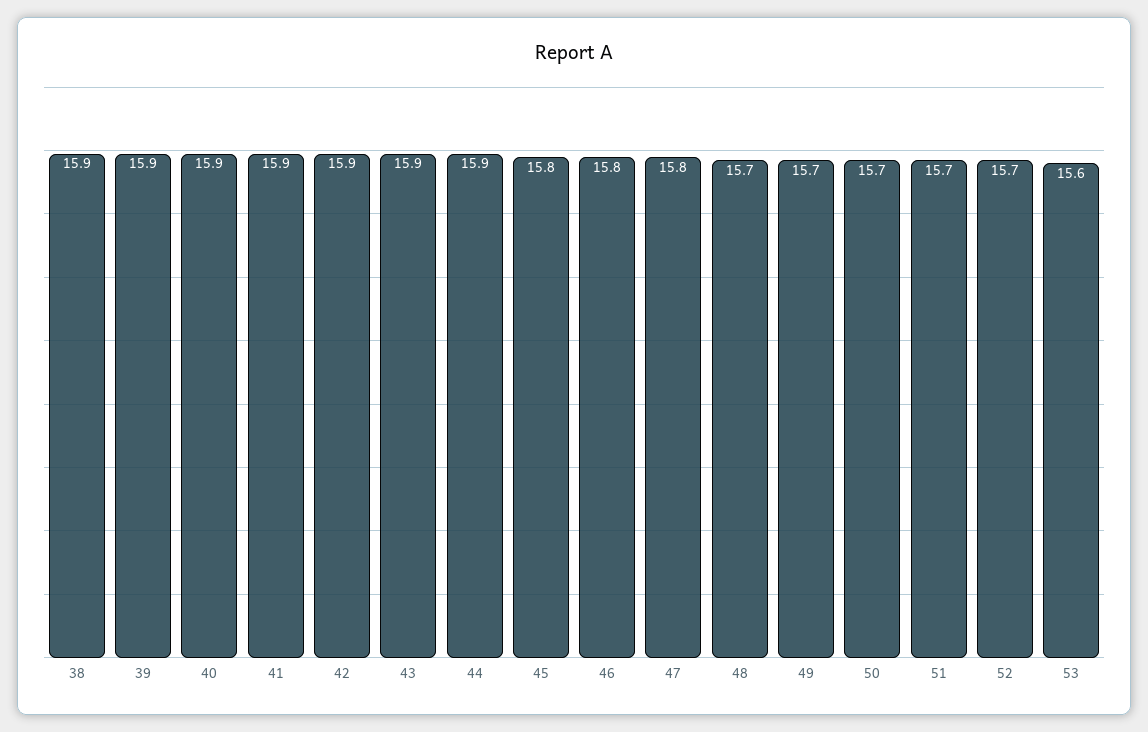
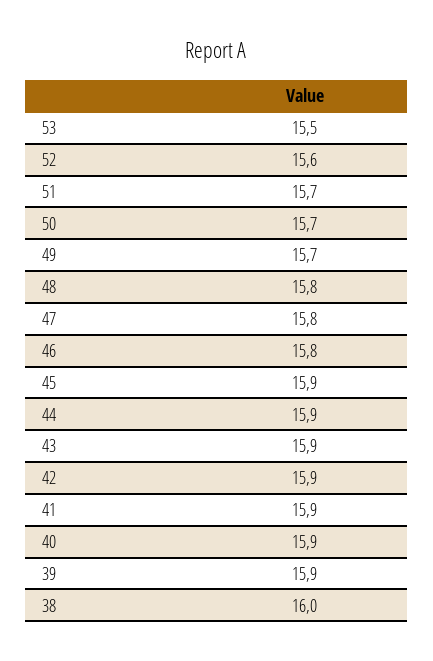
38: 15.9 -> 16
45: 15.8 -> 15.9
48: 15.7 -> 15.8
52: 15.7 -> 15.6
53: 15.6 -> 15.5

